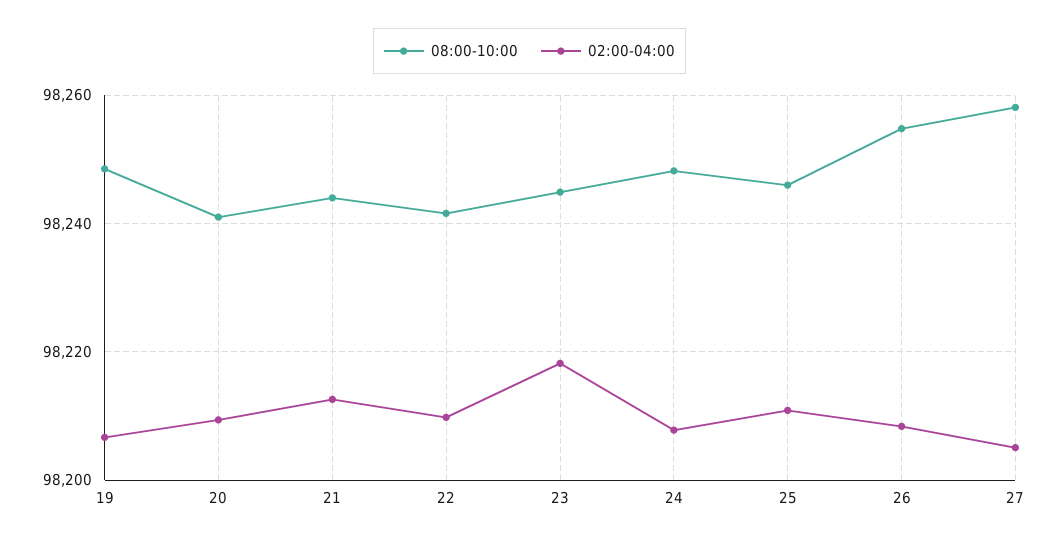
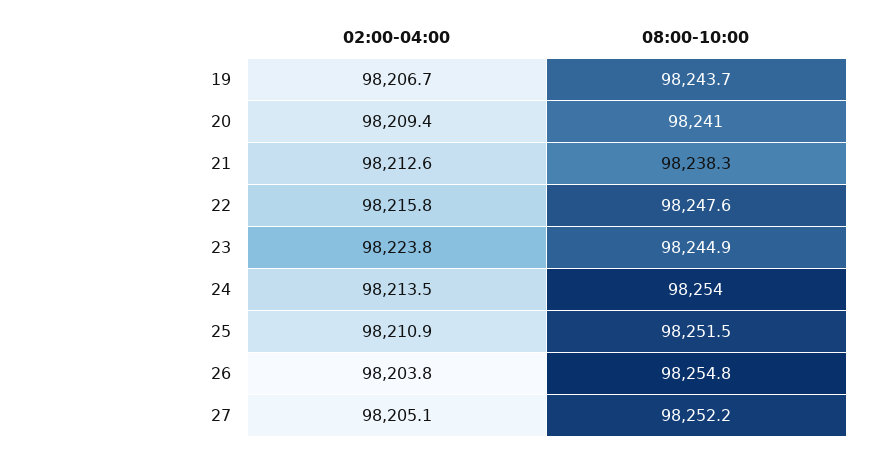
08:00-10:00, 19: 98248 -> 98243.7
08:00-10:00, 21: 98244 -> 98238.3
08:00-10:00, 22: 98242 -> 98247.6
02:00-04:00, 22: 98210 -> 98215.8
02:00-04:00, 23: 98218 -> 98223.8
08:00-10:00, 24: 98248 -> 98254
02:00-04:00, 24: 98208 -> 98213.5
08:00-10:00, 25: 98246 -> 98251.5
02:00-04:00, 26: 98208 -> 98203.8
08:00-10:00, 27: 98258 -> 98252.2

